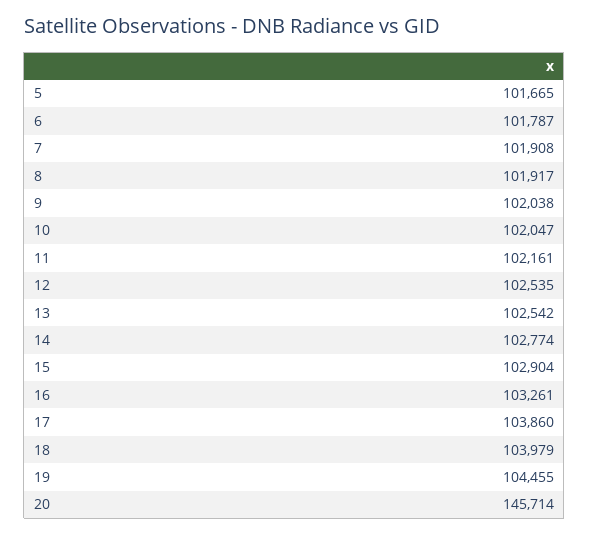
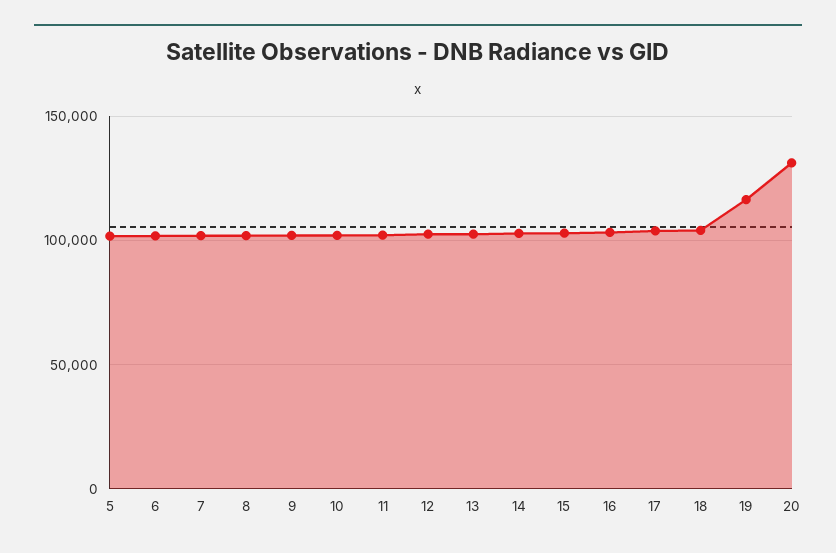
19: 104455 -> 115000
20: 145714 -> 130000

